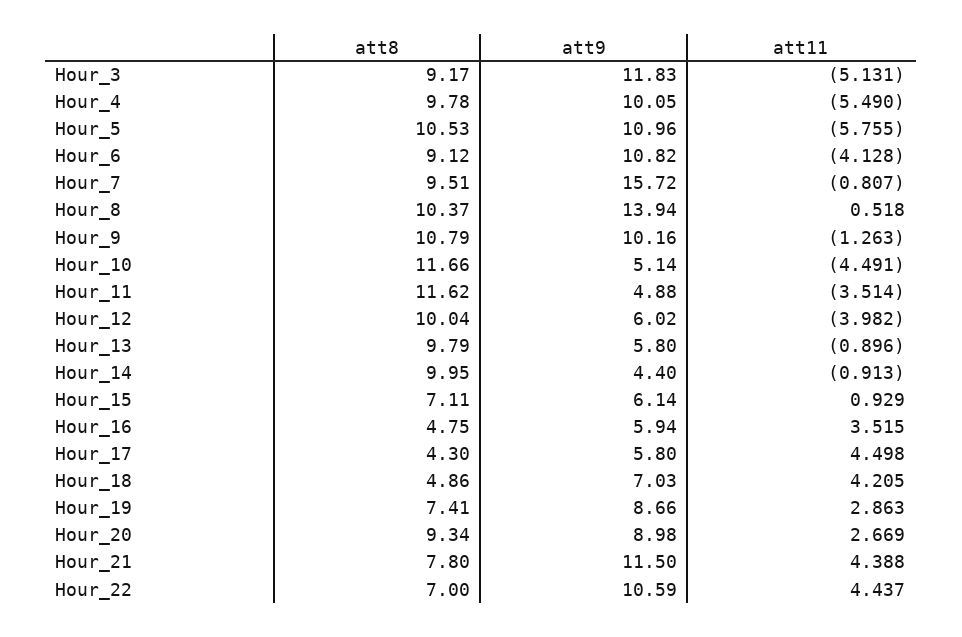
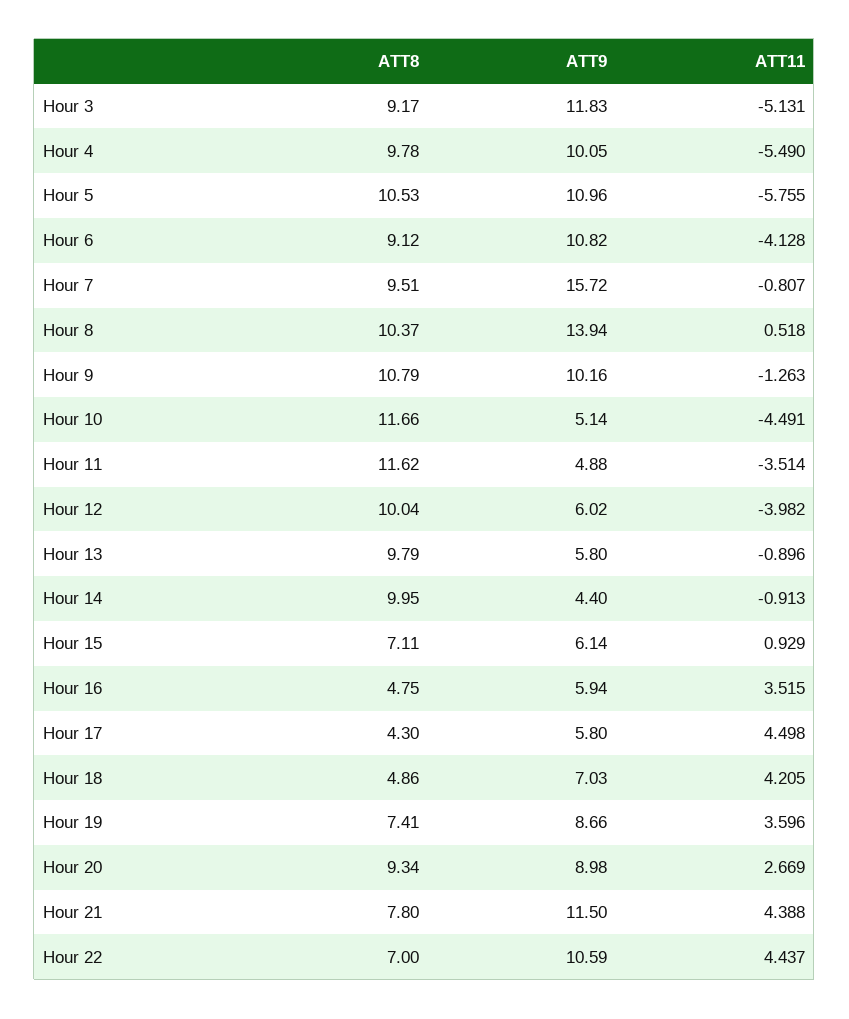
att11, Hour_19: 2.863 -> 3.596

